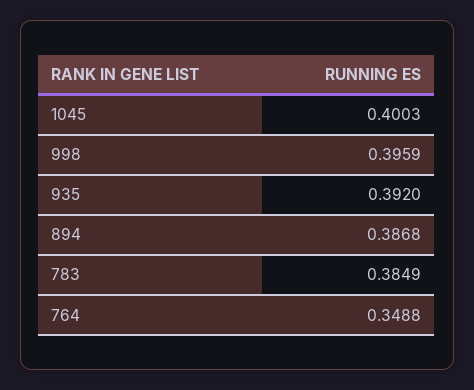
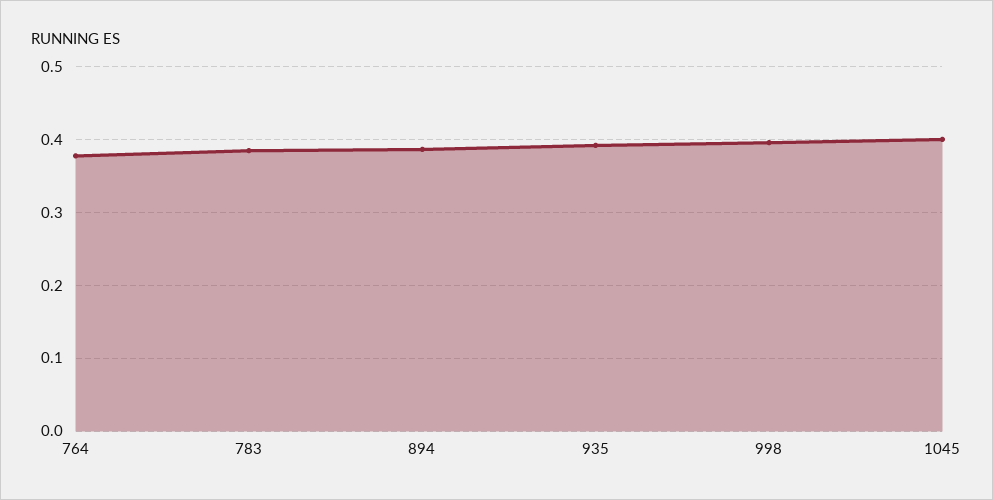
764: 0.3488 -> 0.38

